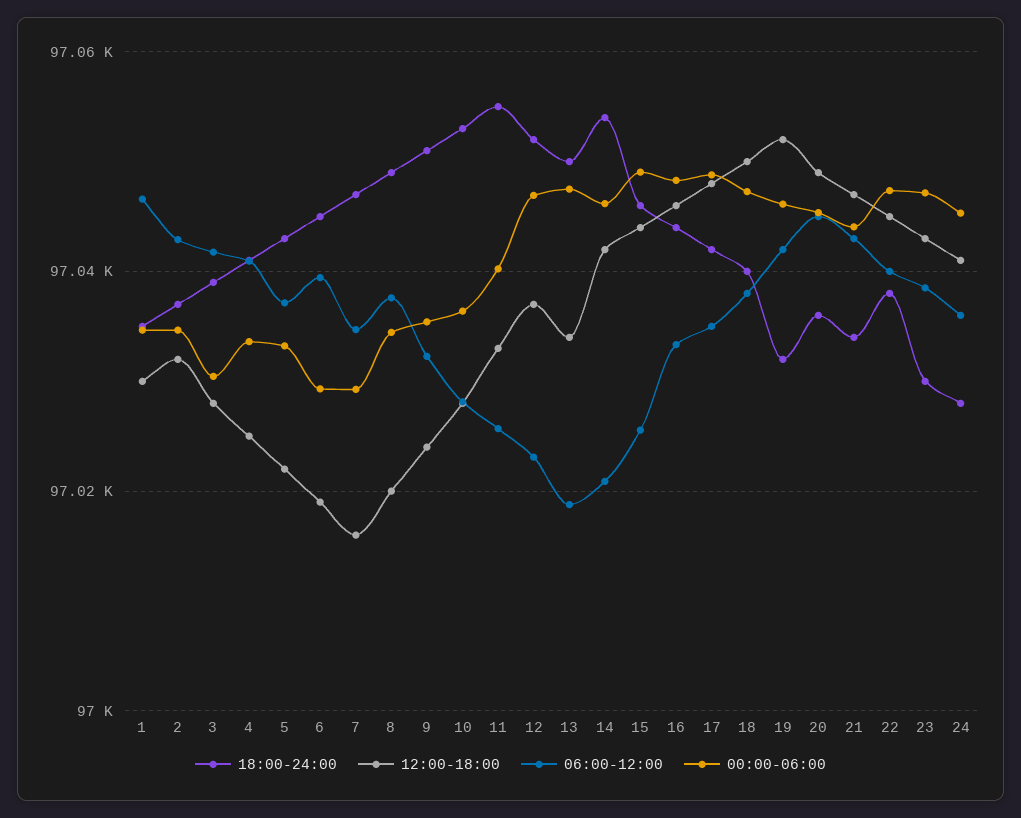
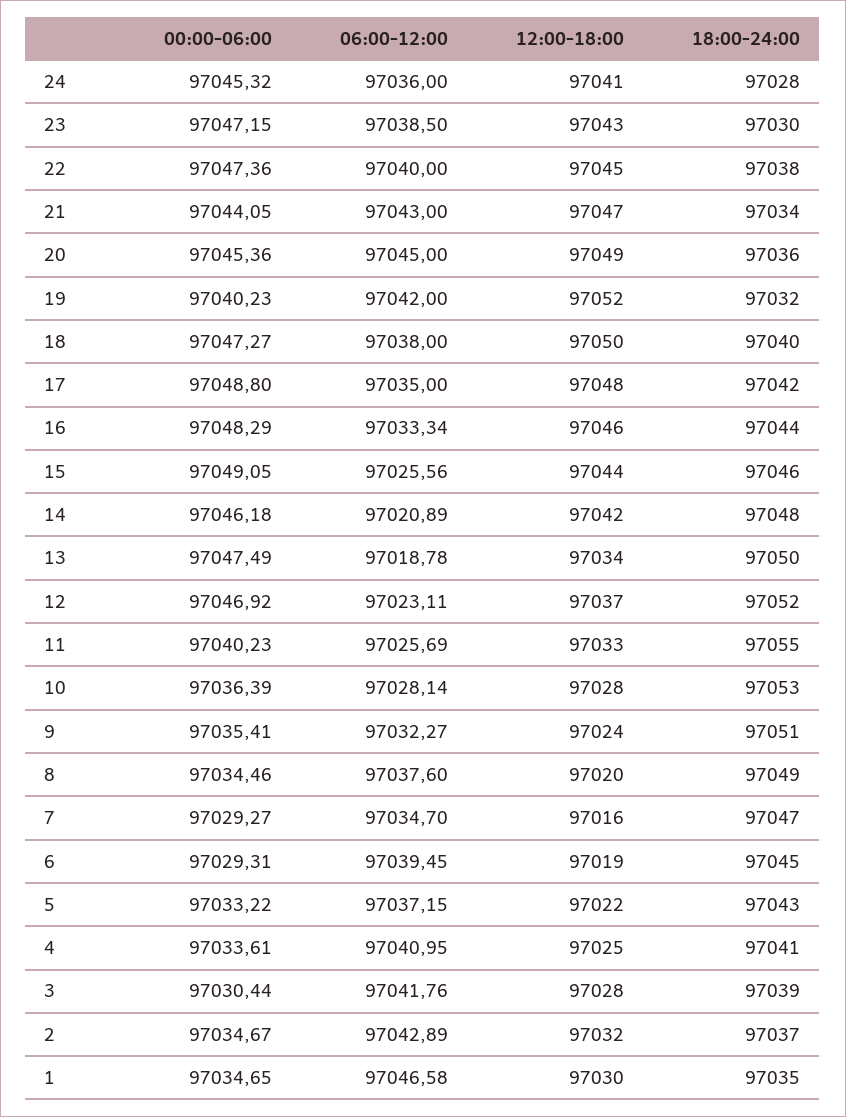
18:00-24:00, 14: 97054 -> 97048
00:00-06:00, 19: 97046 -> 97040.23

